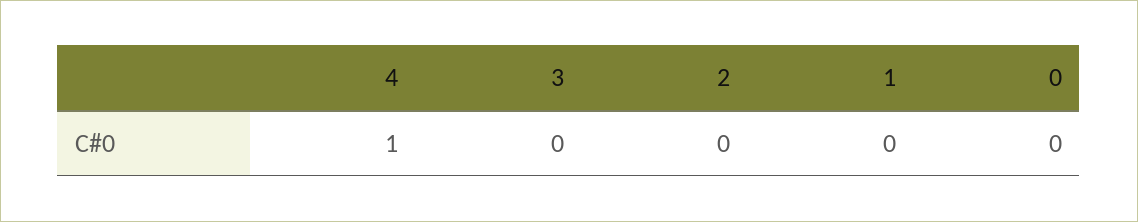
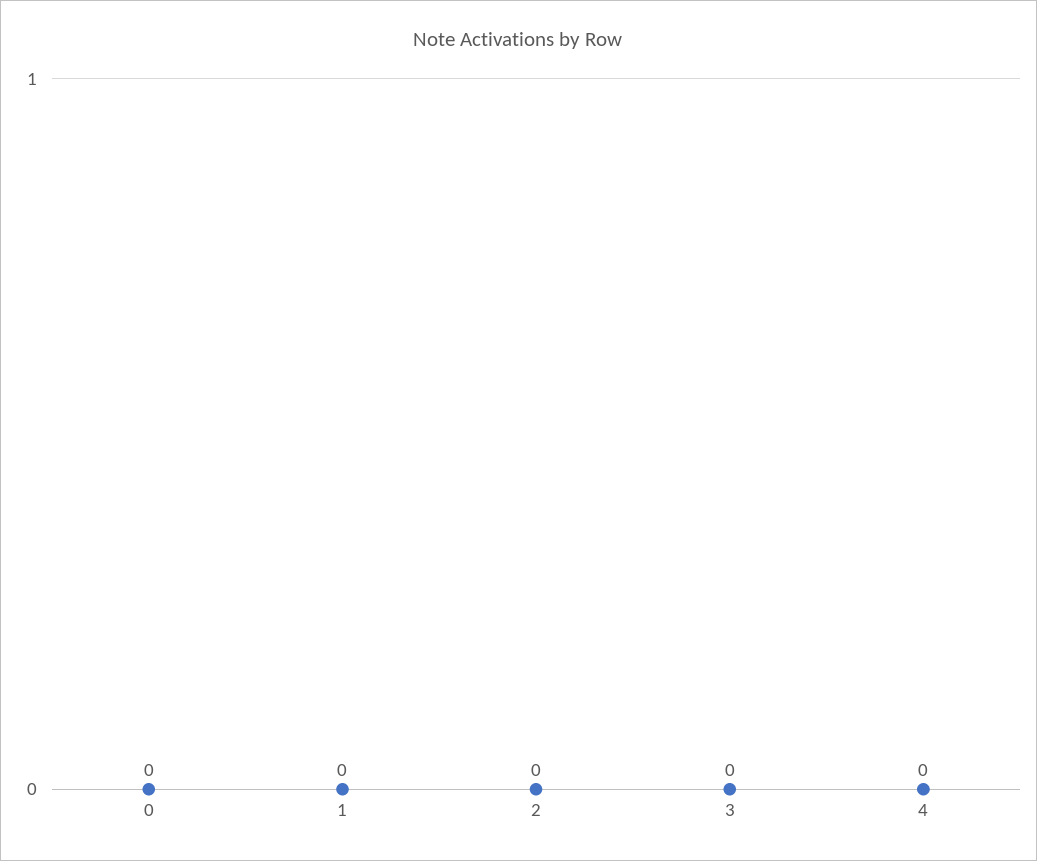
4: 1 -> 0

